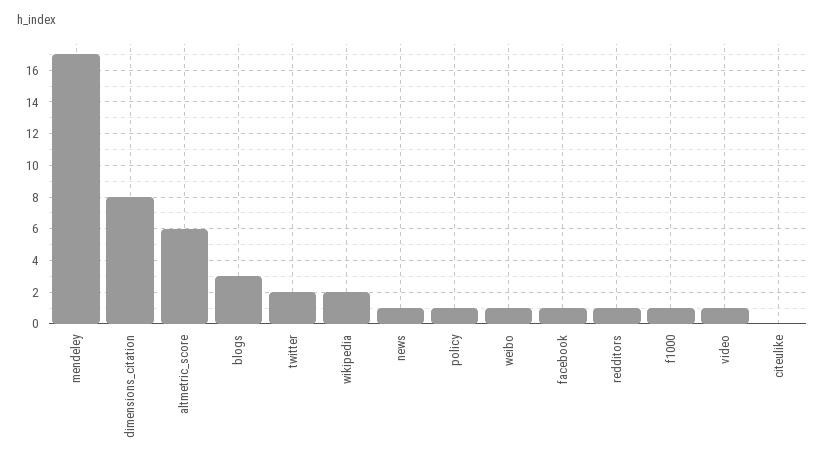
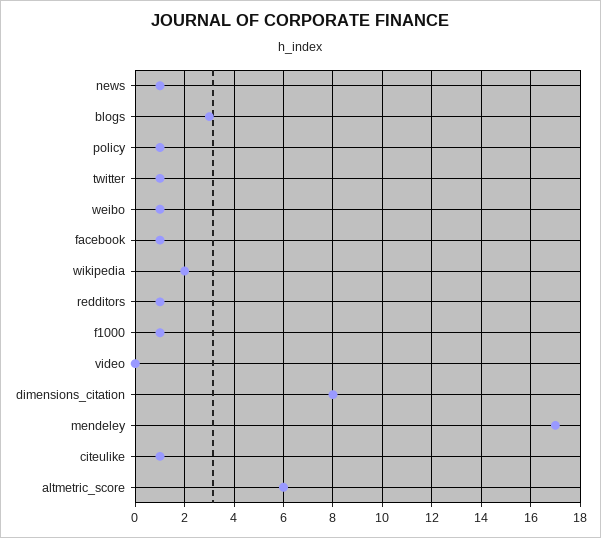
twitter: 2 -> 1
video: 1 -> 0
citeulike: 0 -> 1

